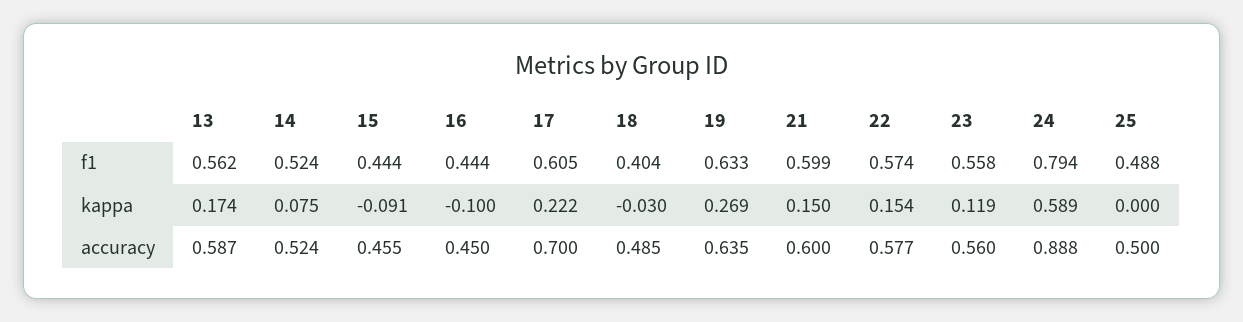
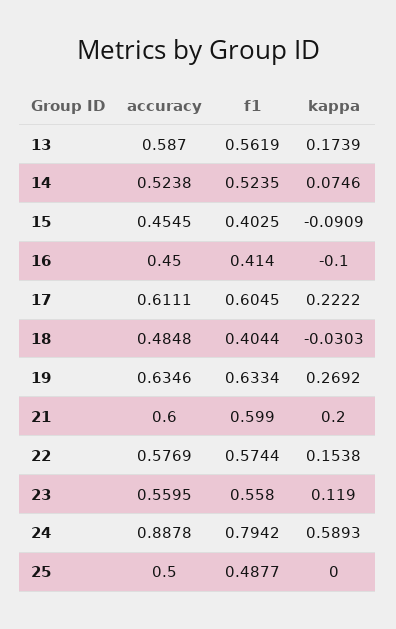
15, f1: 0.444 -> 0.4025
16, f1: 0.444 -> 0.414
21, kappa: 0.15 -> 0.2
17, accuracy: 0.7 -> 0.6111

